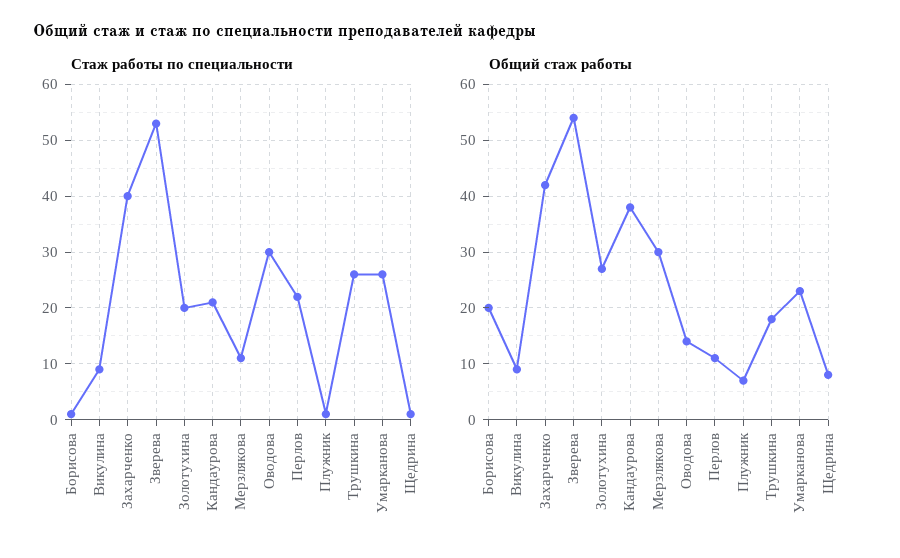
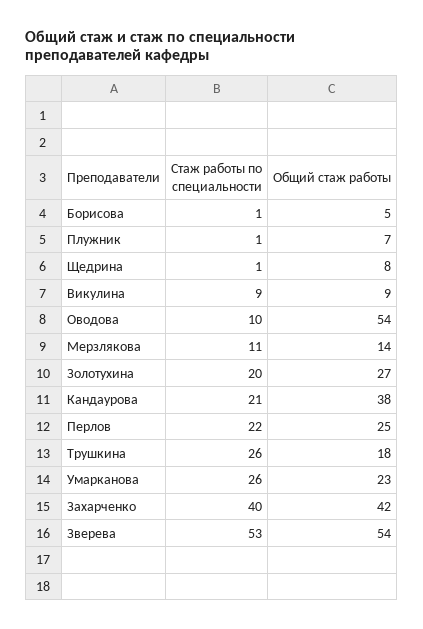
Стаж работы по специальности, Оводова: 30 -> 10
Общий стаж работы, Борисова: 20 -> 5
Общий стаж работы, Мерзлякова: 30 -> 14
Общий стаж работы, Оводова: 15 -> 54
Общий стаж работы, Перлов: 10 -> 25

